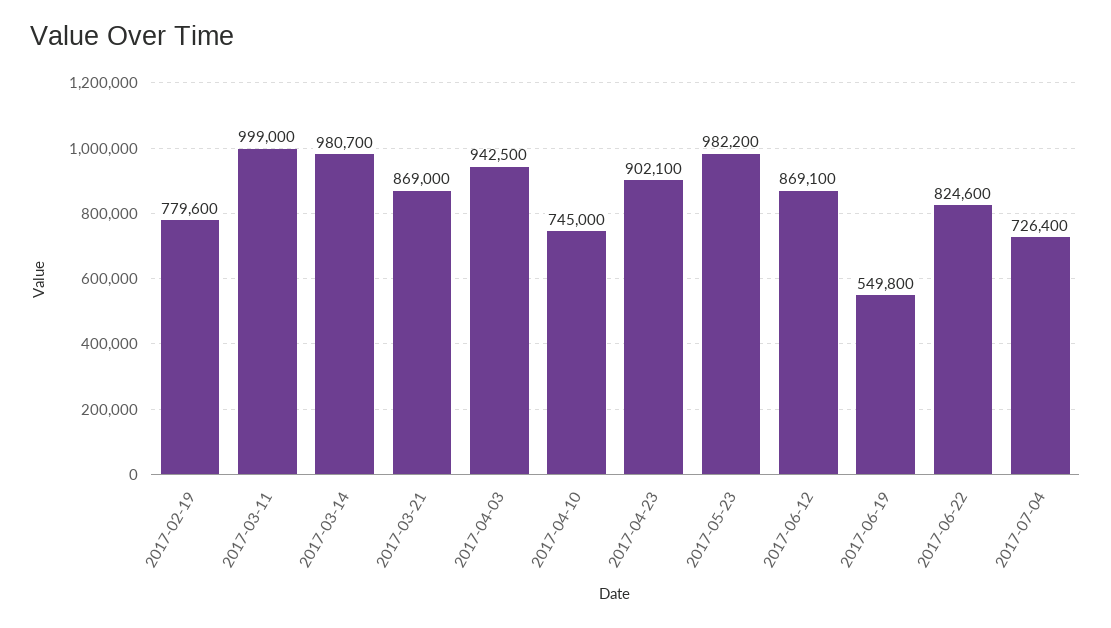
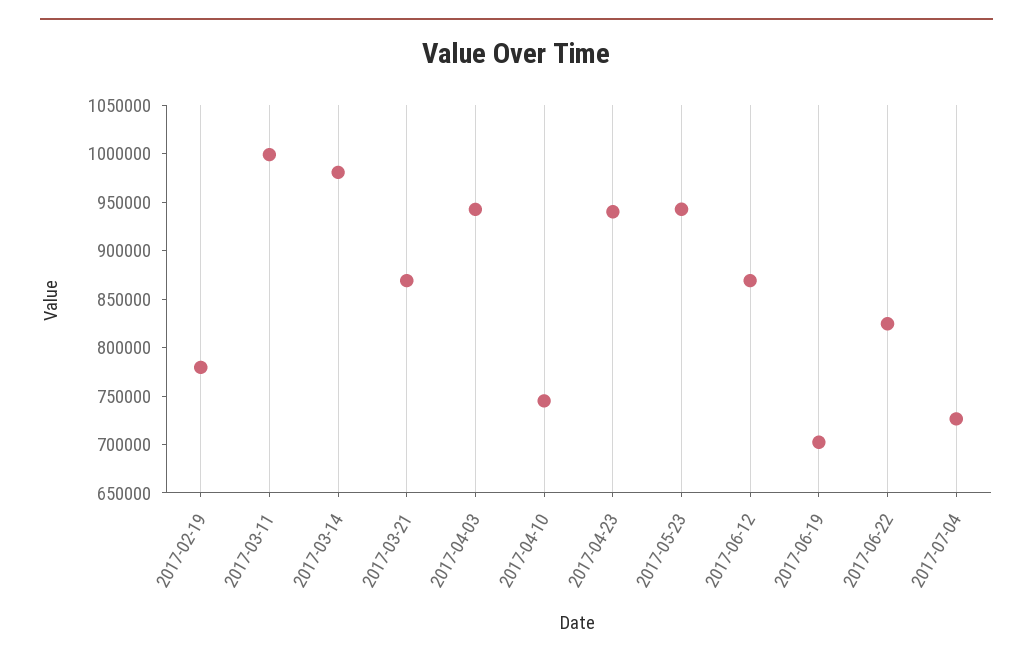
2017-04-23: 902100 -> 940000
2017-05-23: 982200 -> 940000
2017-06-19: 549800 -> 700000

